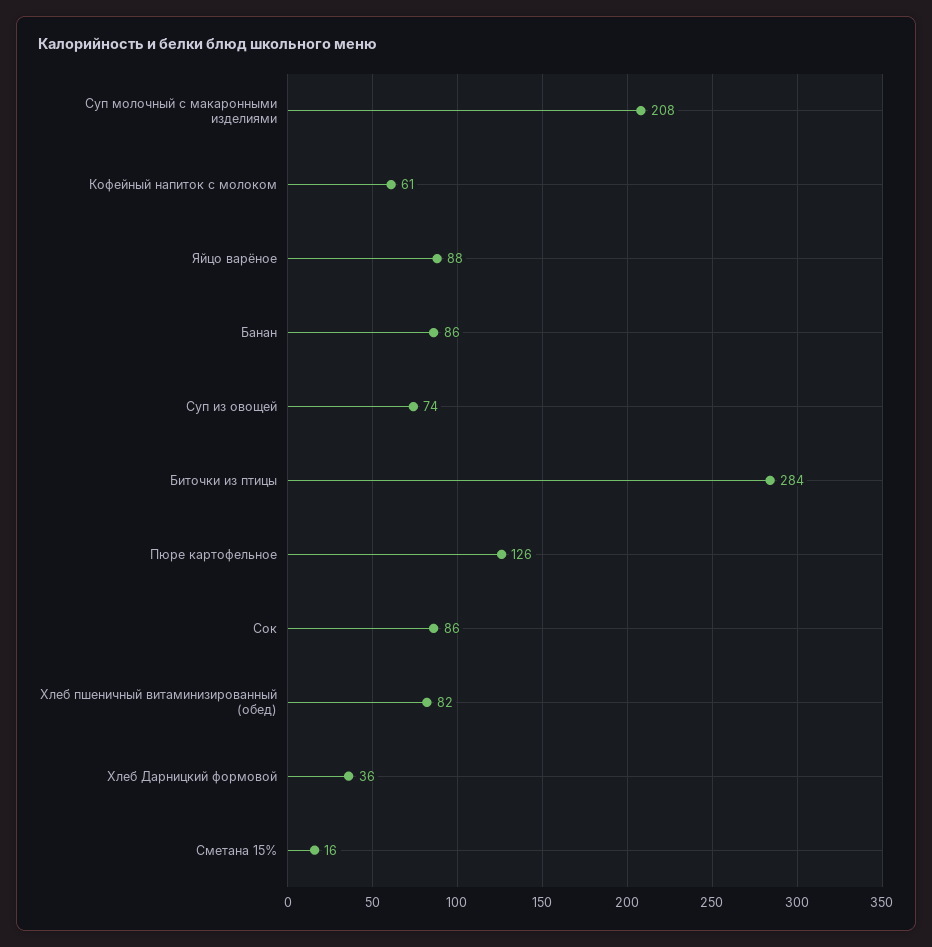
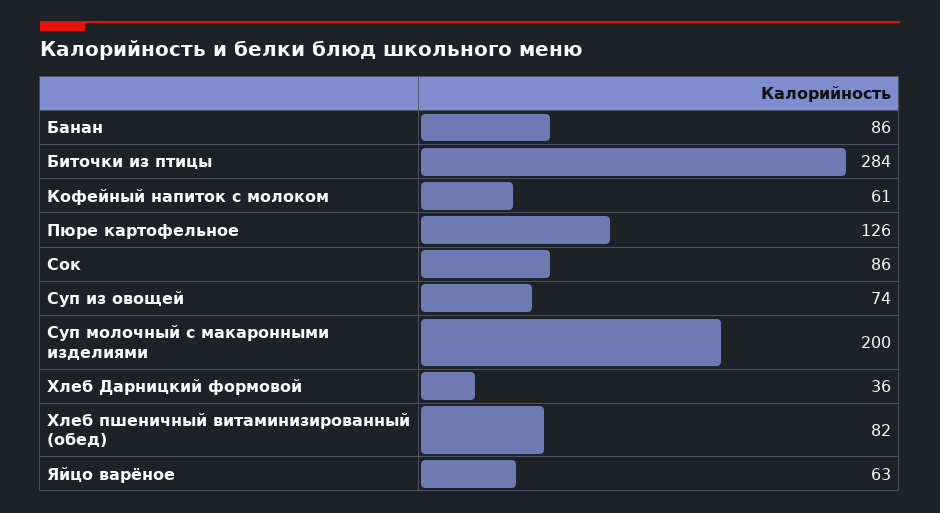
Суп молочный с макаронными изделиями: 208 -> 200
Яйцо варёное: 88 -> 63
Сметана 15%: 16 -> none

